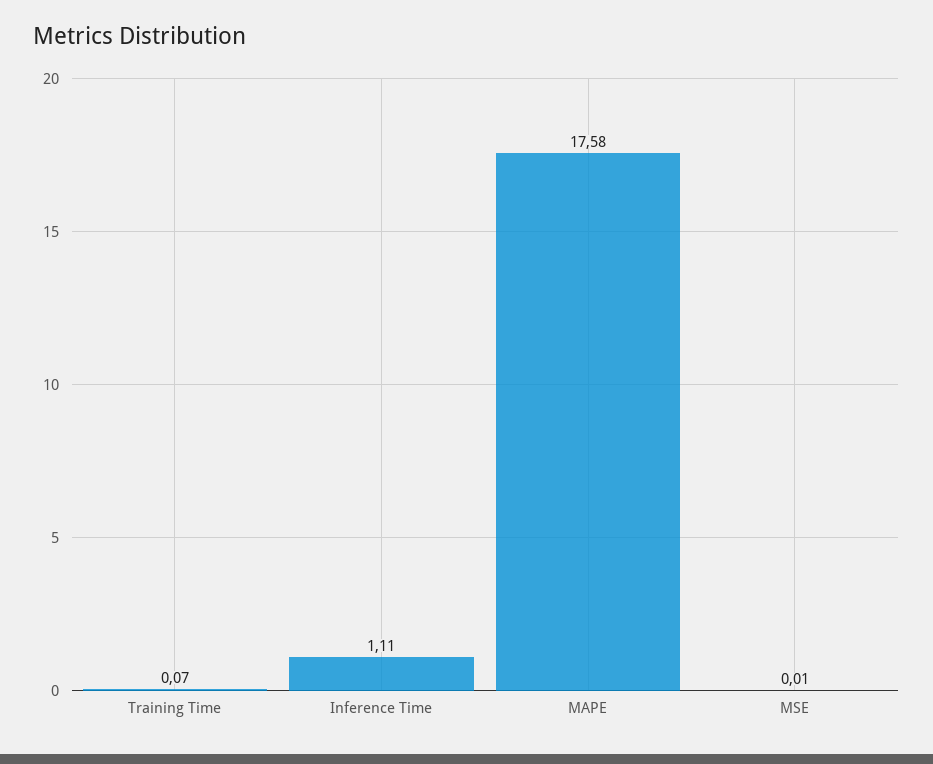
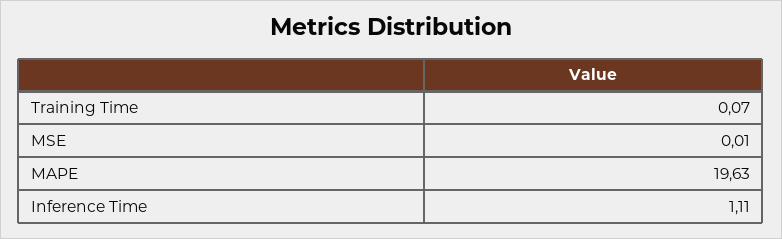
MAPE: 17.58 -> 19.63

